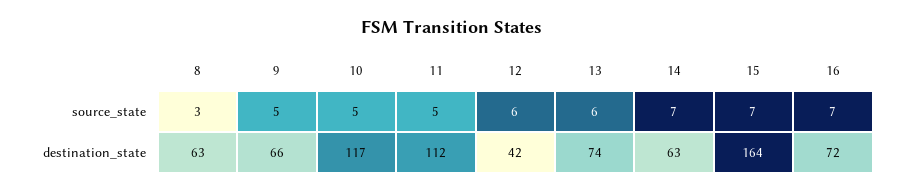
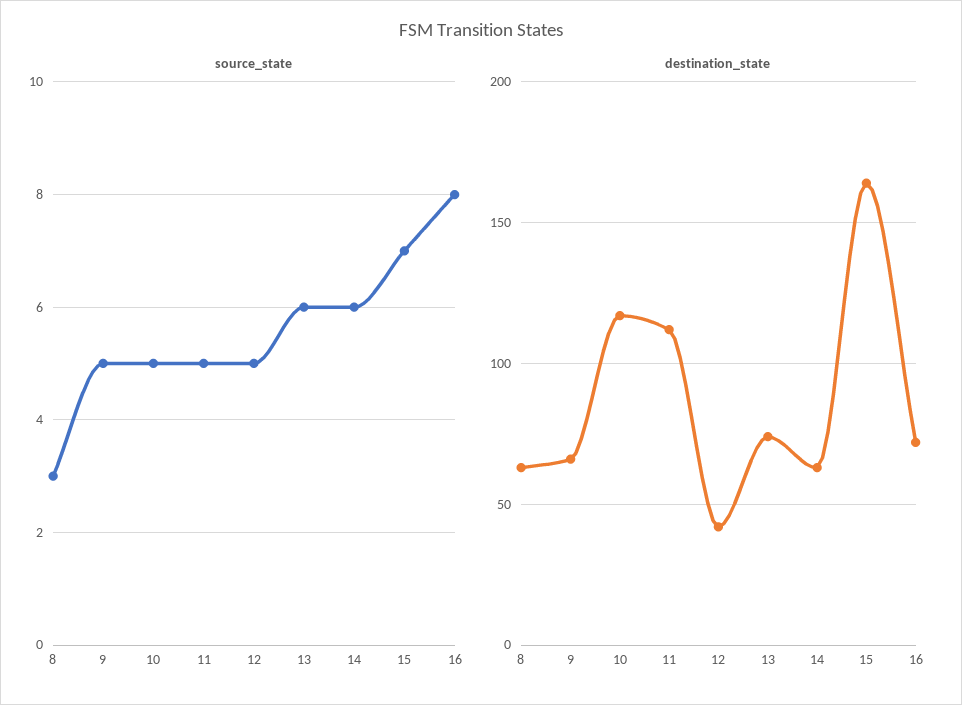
source_state, 12: 6 -> 5
source_state, 14: 7 -> 6
source_state, 16: 7 -> 8

